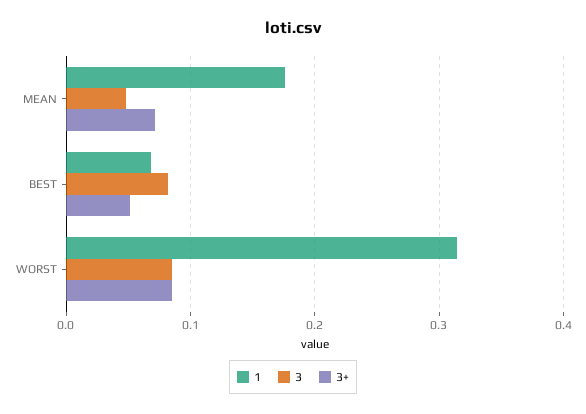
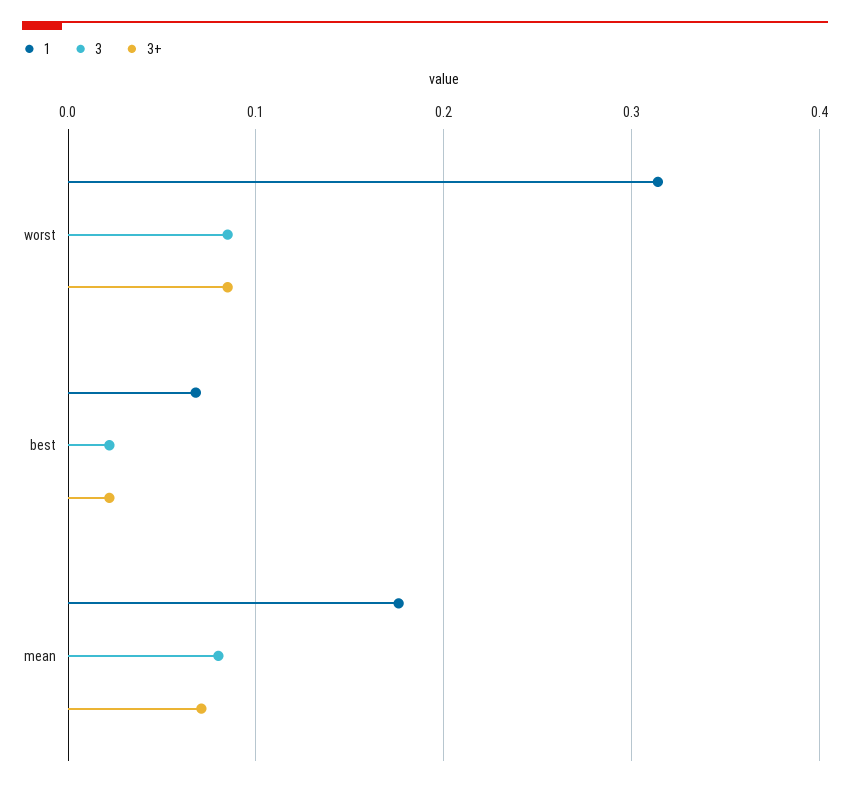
3, MEAN: 0.05 -> 0.08
3, BEST: 0.08 -> 0.02
3+, BEST: 0.05 -> 0.02

